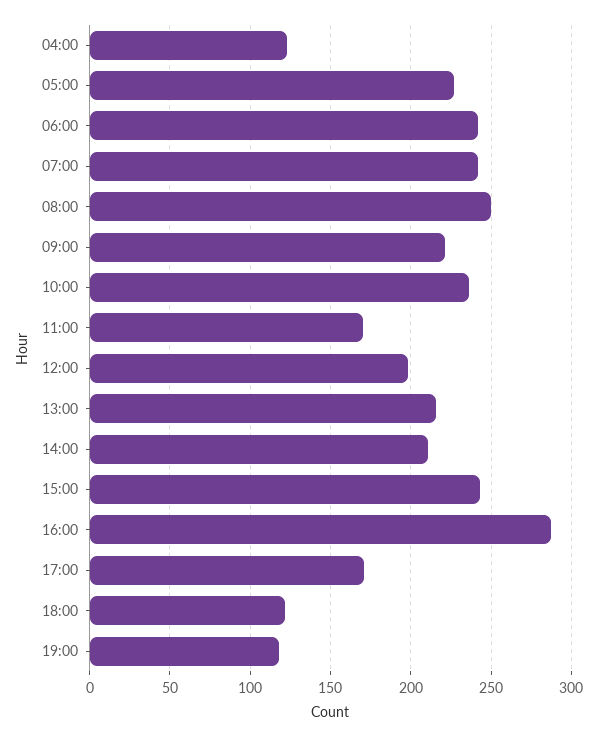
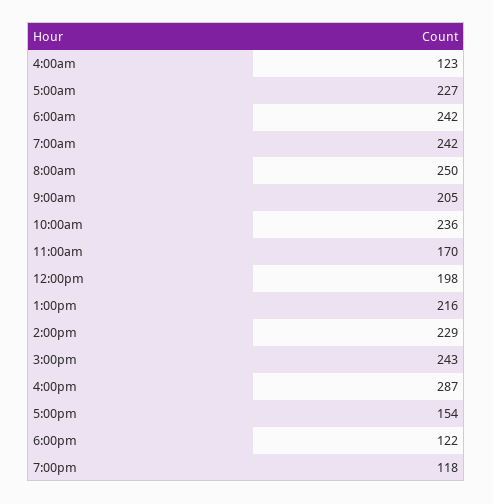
09:00: 220 -> 205
14:00: 210 -> 229
17:00: 170 -> 154

